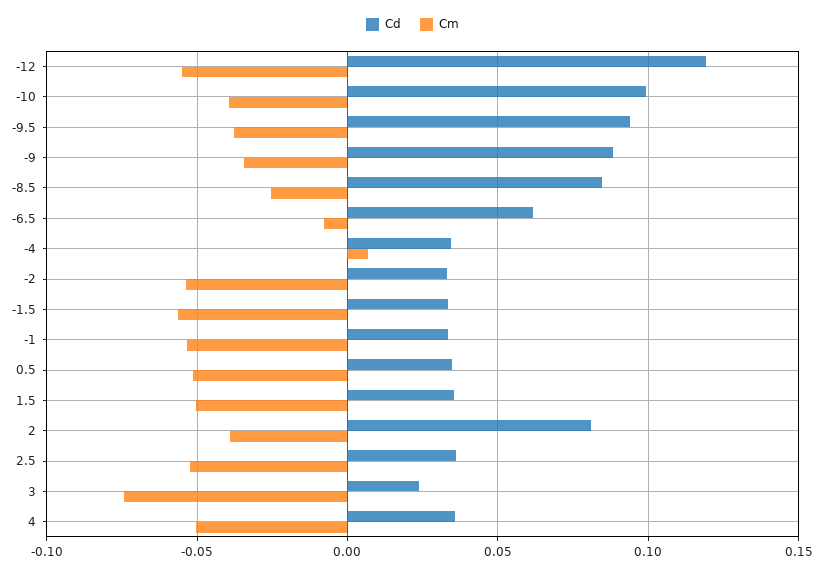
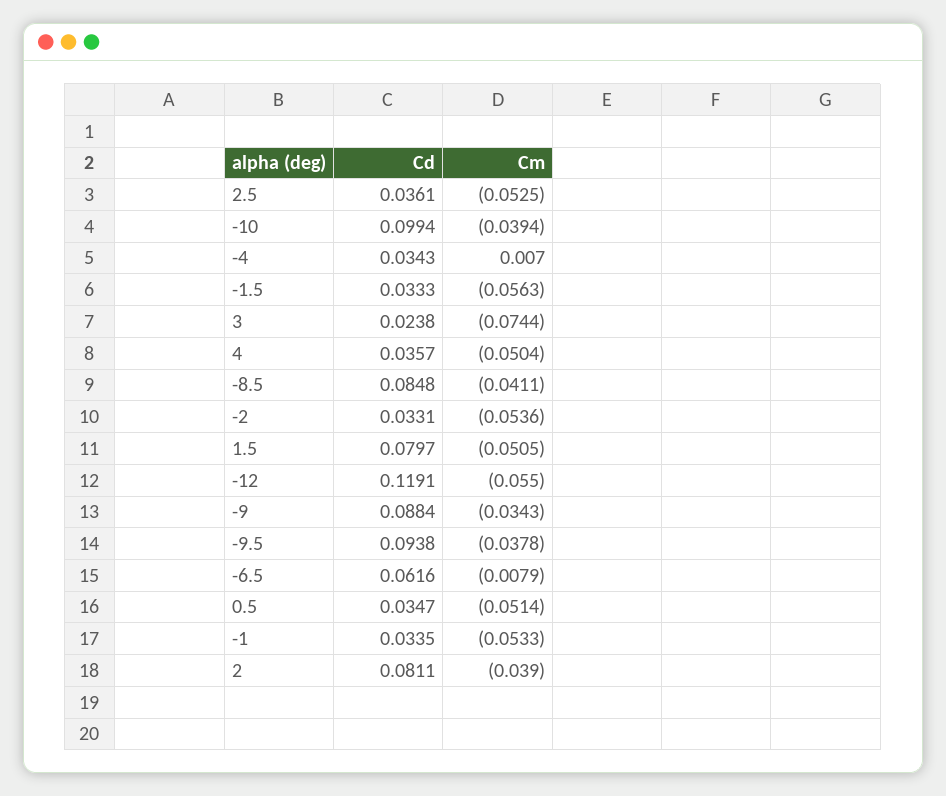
Cm, -8.5: -0.025 -> -0.0411
Cd, 1.5: 0.035 -> 0.0797

